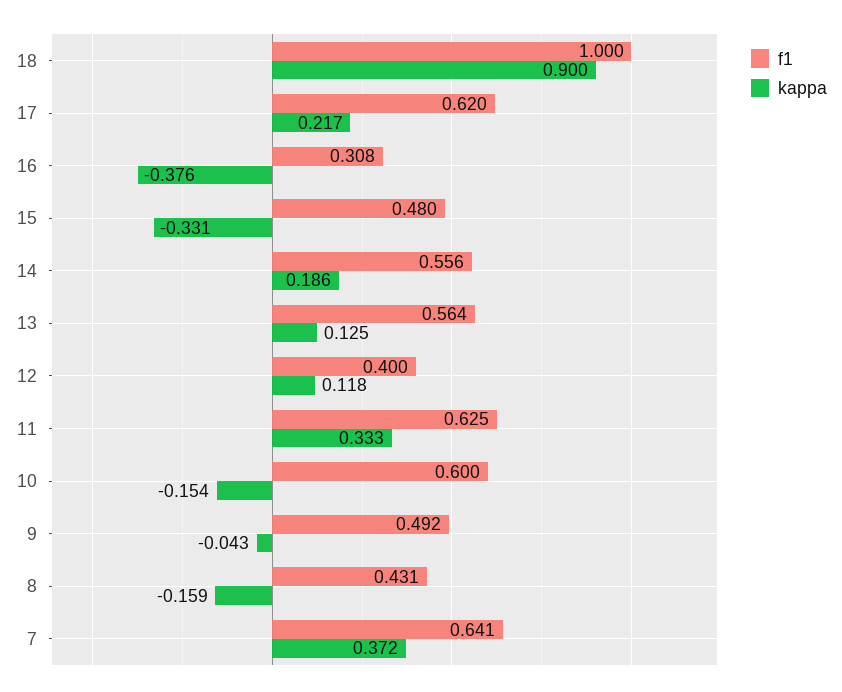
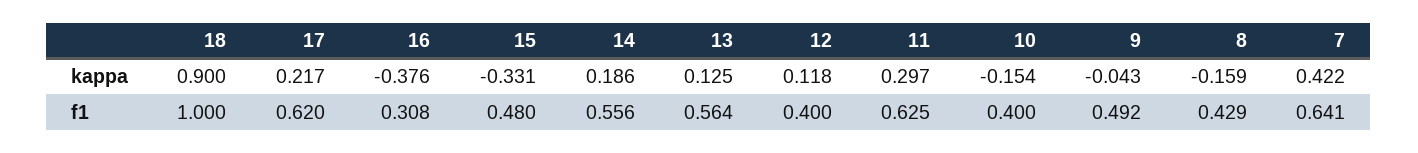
kappa, 11: 0.333 -> 0.297
f1, 10: 0.6 -> 0.4
f1, 8: 0.431 -> 0.429
kappa, 7: 0.372 -> 0.422

